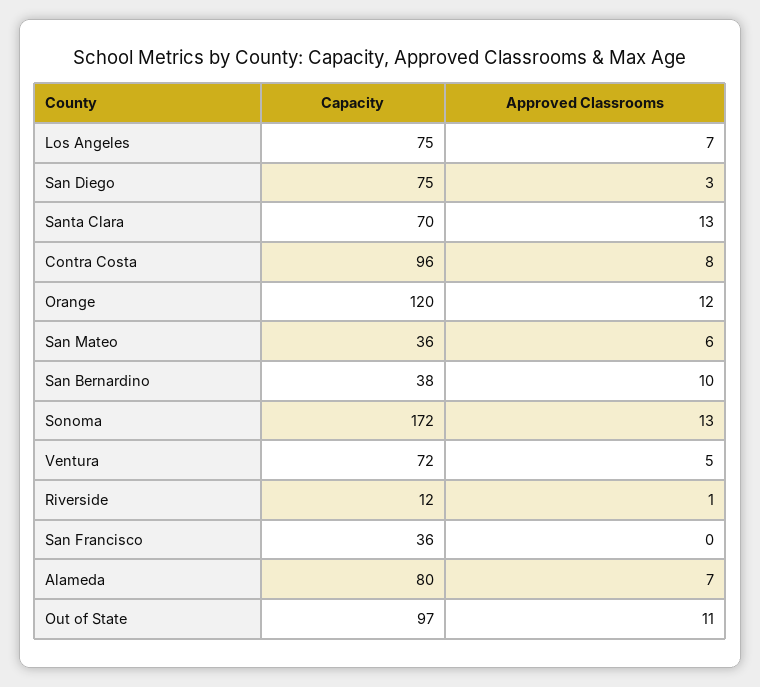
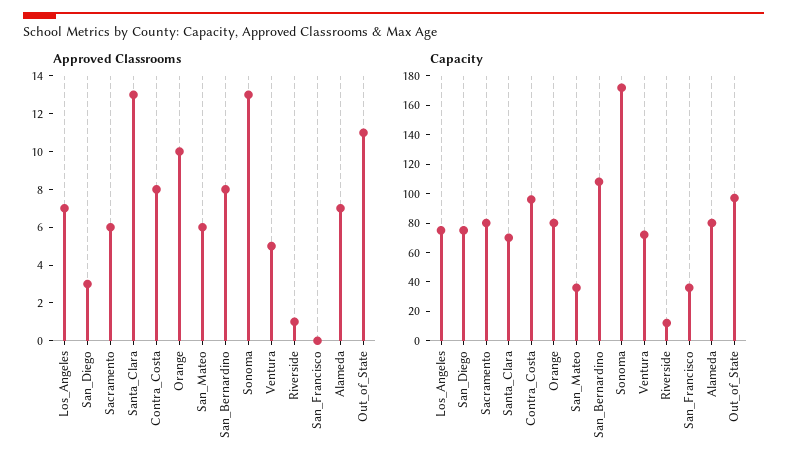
Capacity, Orange: 120 -> 80
Approved Classrooms, Orange: 12 -> 10
Capacity, San Bernardino: 38 -> 110
Approved Classrooms, San Bernardino: 10 -> 8
Approved Classrooms, Sacramento: none -> 6
Capacity, Sacramento: none -> 80

